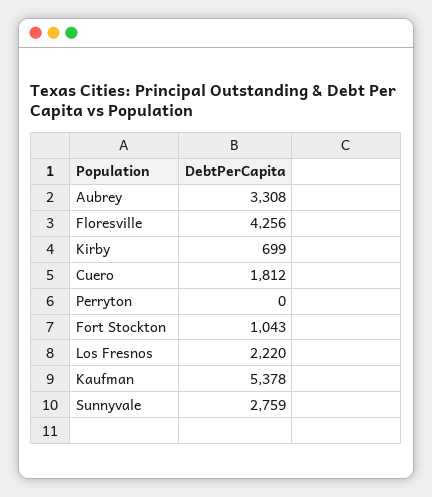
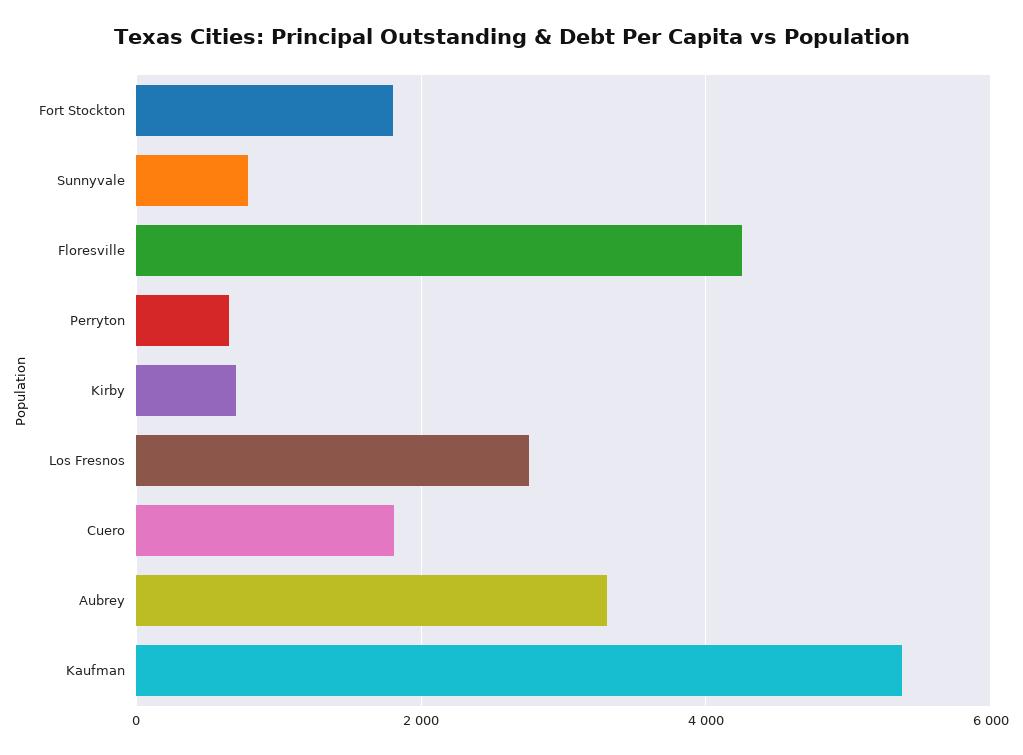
Perryton: 0 -> 600
Fort Stockton: 1043 -> 1800
Los Fresnos: 2220 -> 2800
Sunnyvale: 2759 -> 800

